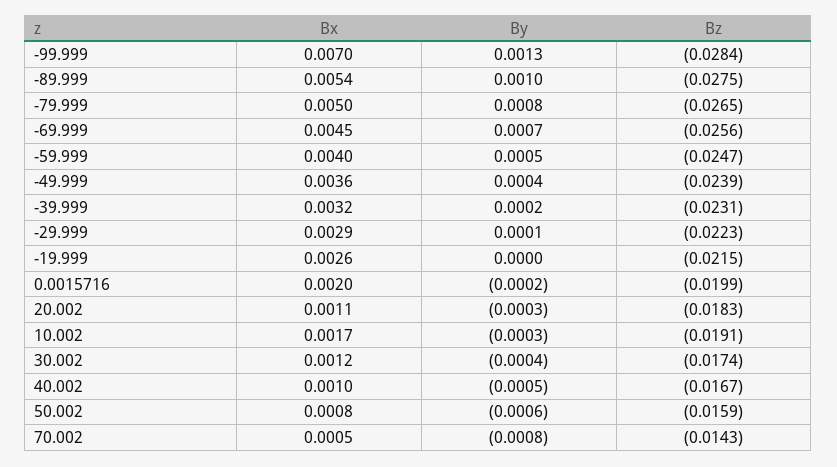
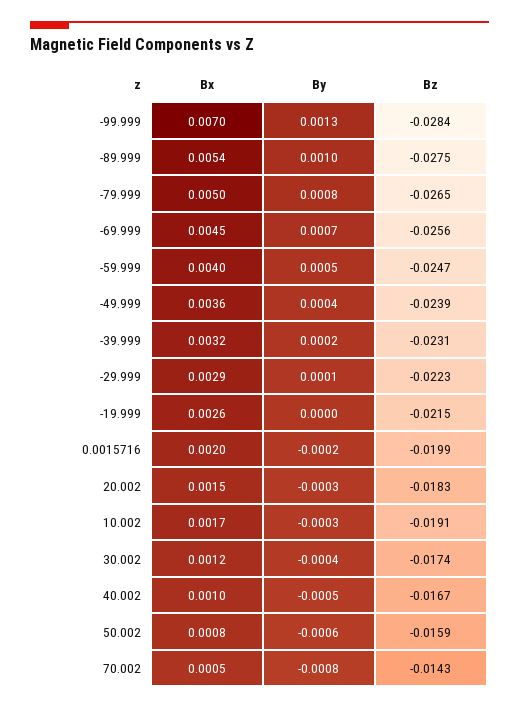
Bx, 20.002: 0.0011 -> 0.0015

